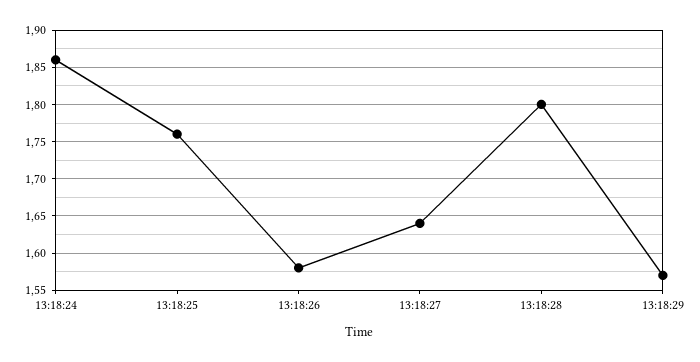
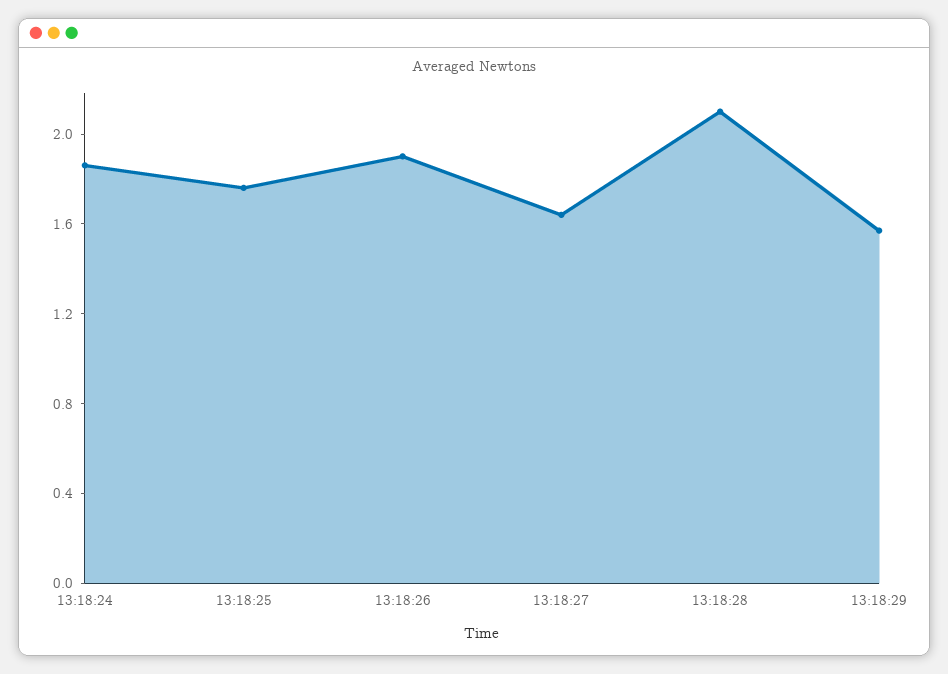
13:18:26: 1.58 -> 1.9
13:18:28: 1.8 -> 2.1

